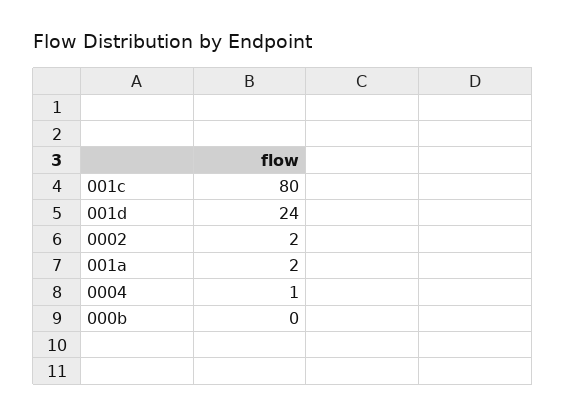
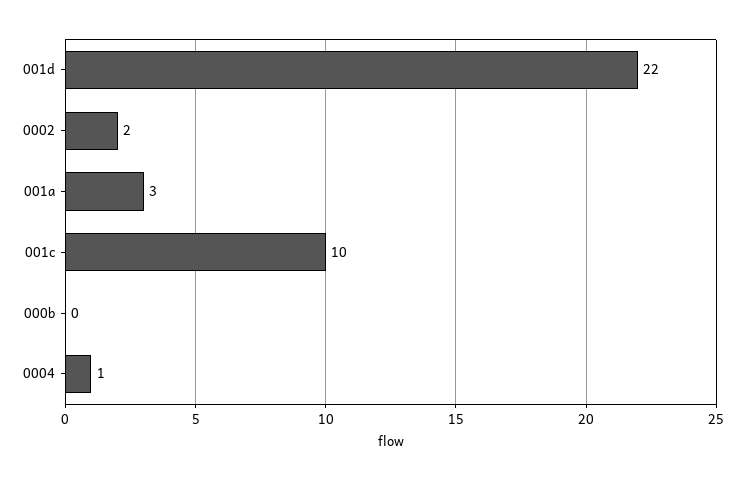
001c: 80 -> 10
001d: 24 -> 22
001a: 2 -> 3

